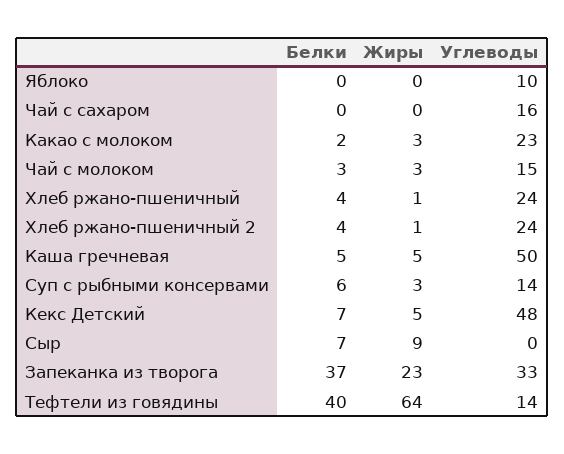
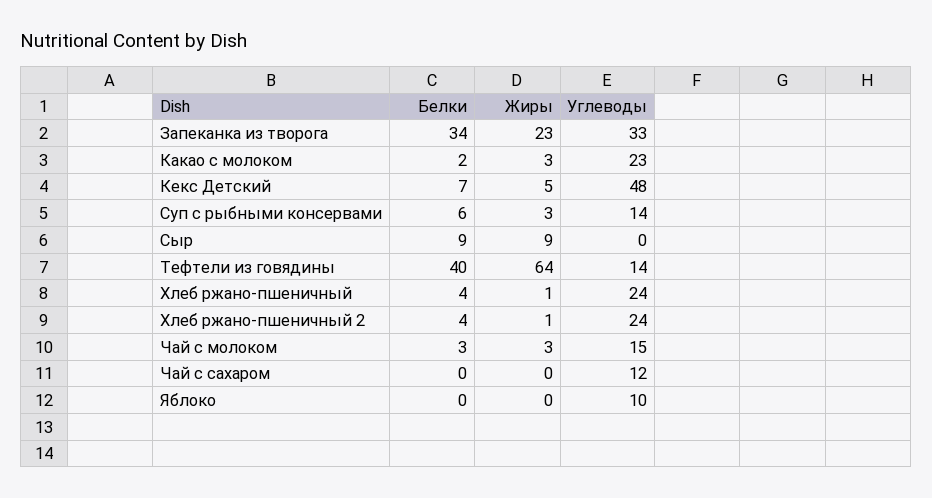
Углеводы, Чай с сахаром: 16 -> 12
Белки, Каша гречневая: 5 -> none
Жиры, Каша гречневая: 5 -> none
Углеводы, Каша гречневая: 50 -> none
Белки, Сыр: 7 -> 9
Белки, Запеканка из творога: 37 -> 34

